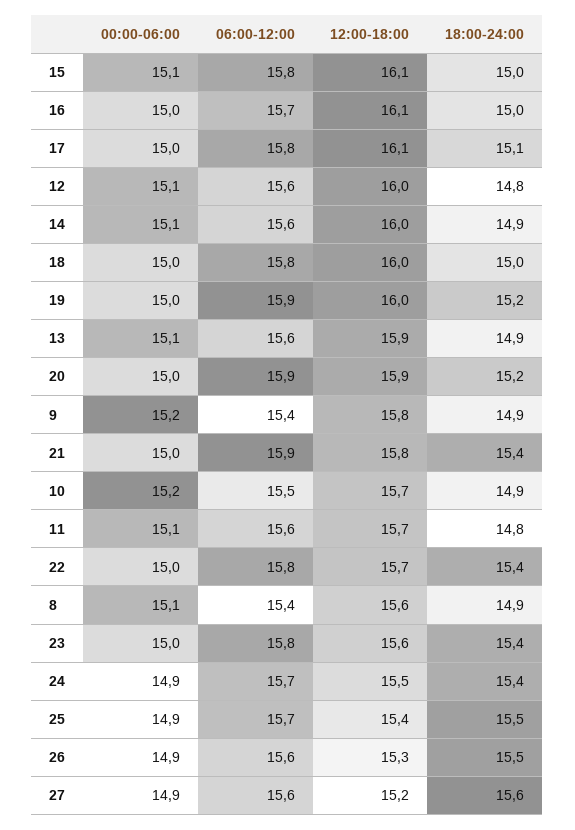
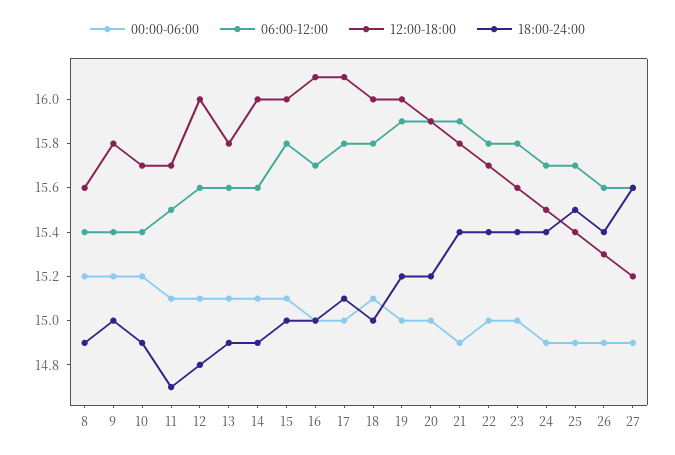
12:00-18:00, 15: 16.1 -> 16
00:00-06:00, 18: 15 -> 15.1
12:00-18:00, 13: 15.9 -> 15.8
18:00-24:00, 9: 14.9 -> 15
00:00-06:00, 21: 15 -> 14.9
06:00-12:00, 10: 15.5 -> 15.4
06:00-12:00, 11: 15.6 -> 15.5
18:00-24:00, 11: 14.8 -> 14.7
00:00-06:00, 8: 15.1 -> 15.2
18:00-24:00, 26: 15.5 -> 15.4

